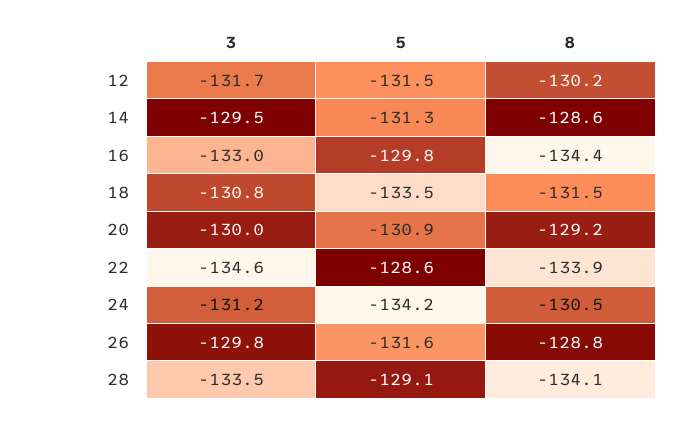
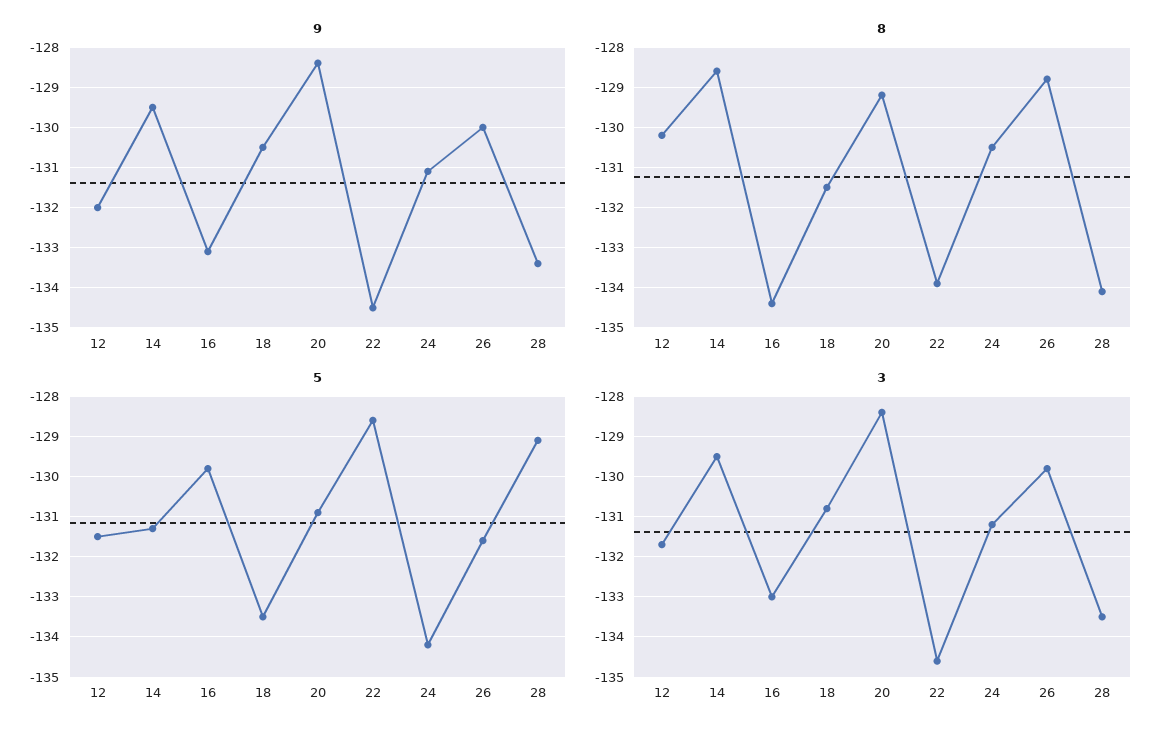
3, 20: -130 -> -128.5
9, 12: none -> -132
9, 14: none -> -129.5
9, 16: none -> -133
9, 18: none -> -130.5
9, 20: none -> -128.5
9, 22: none -> -134.5
9, 24: none -> -131
9, 26: none -> -130
9, 28: none -> -133.5

